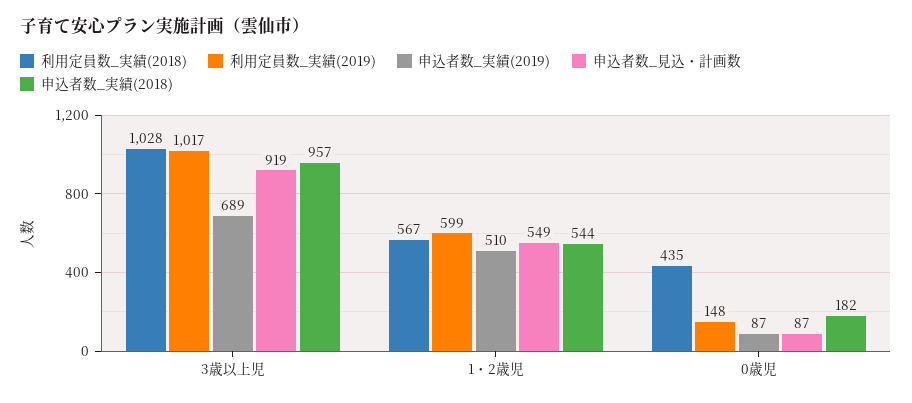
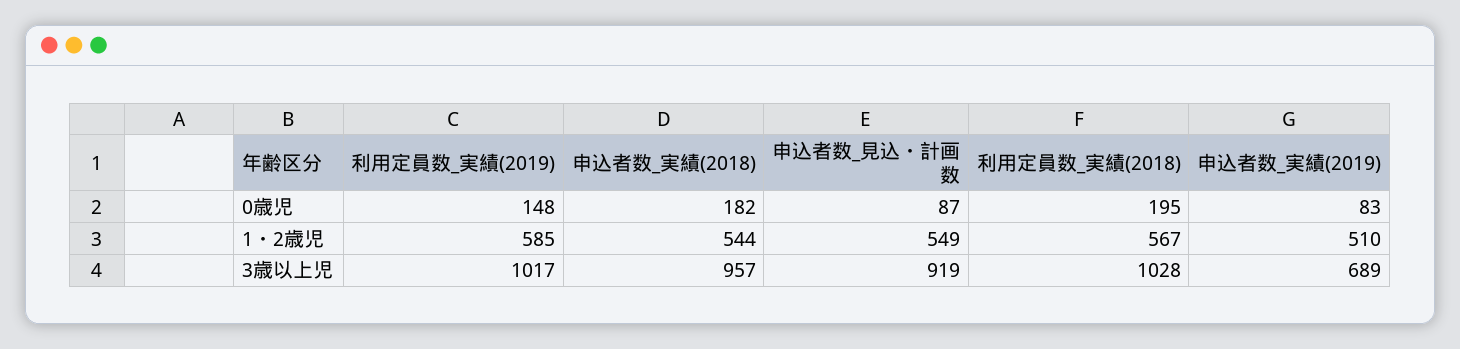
利用定員数_実績(2019), 1・2歳児: 599 -> 585
利用定員数_実績(2018), 0歳児: 435 -> 195
申込者数_実績(2019), 0歳児: 87 -> 83

